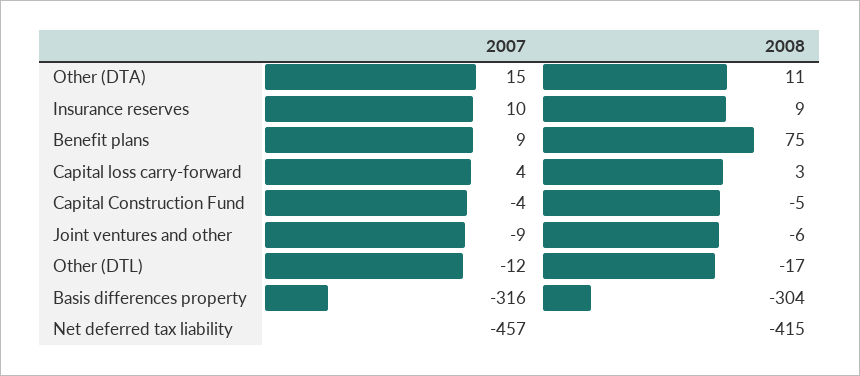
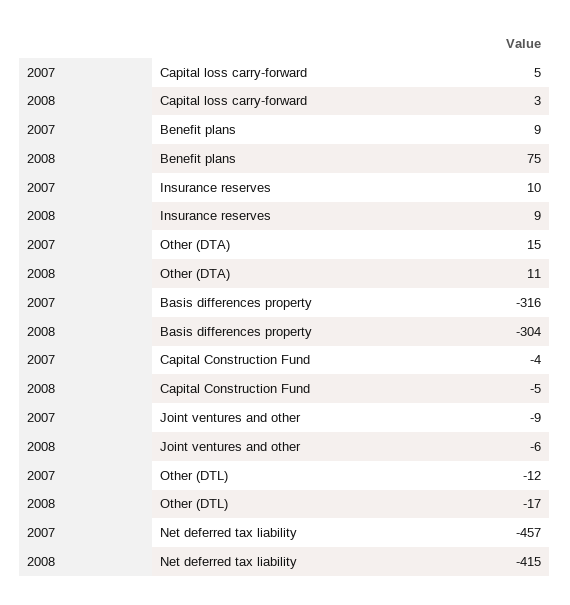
2007, Capital loss carry-forward: 4 -> 5

